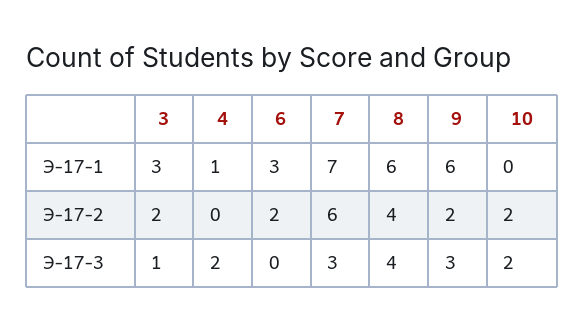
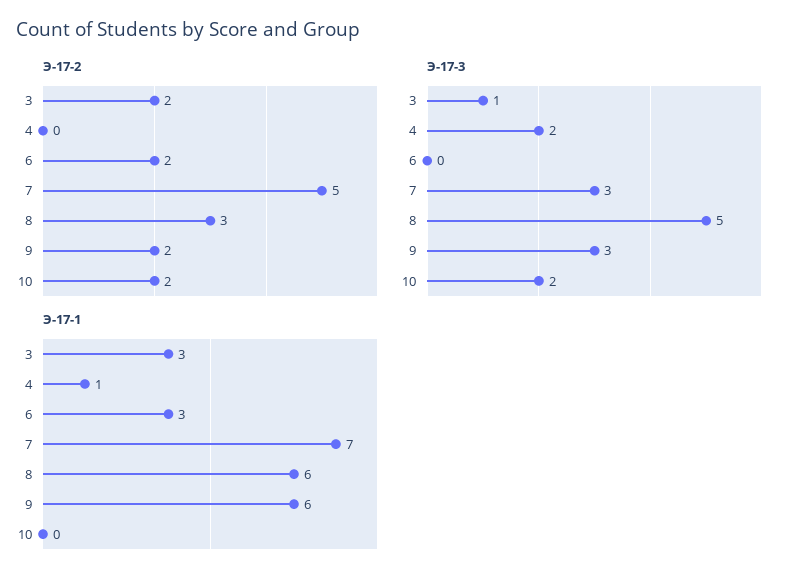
Э-17-2, 7: 6 -> 5
Э-17-2, 8: 4 -> 3
Э-17-3, 8: 4 -> 5

